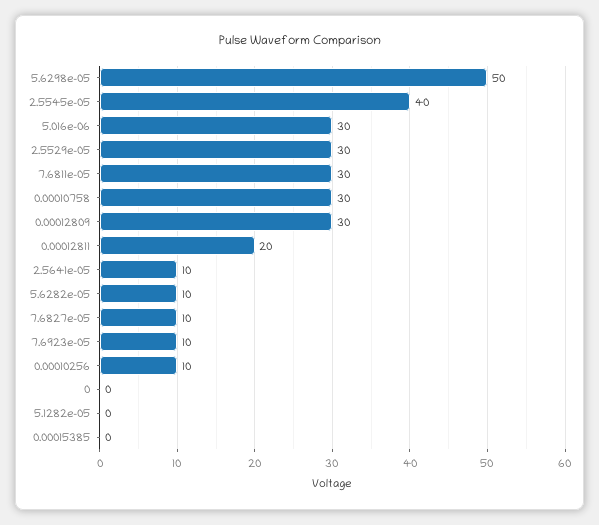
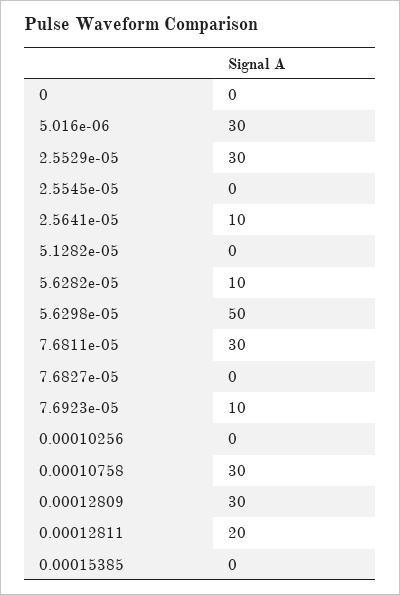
2.5545e-05: 40 -> 0
7.6827e-05: 10 -> 0
0.00010256: 10 -> 0

